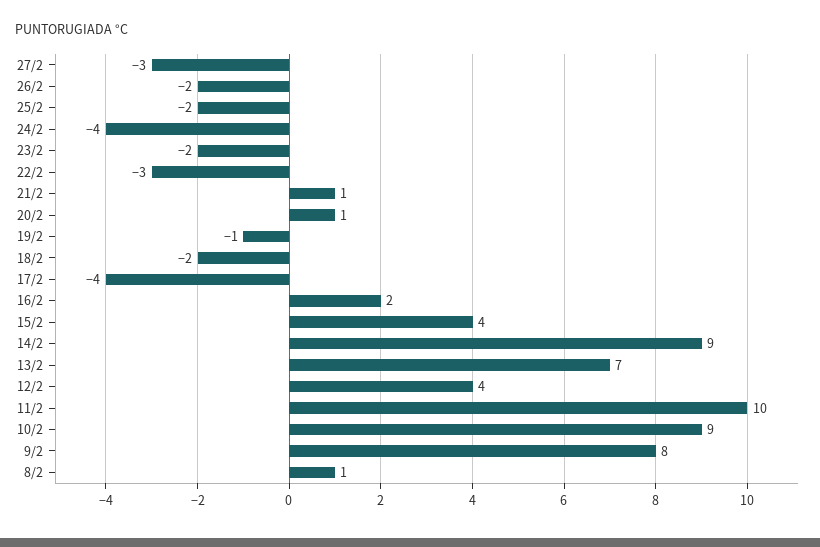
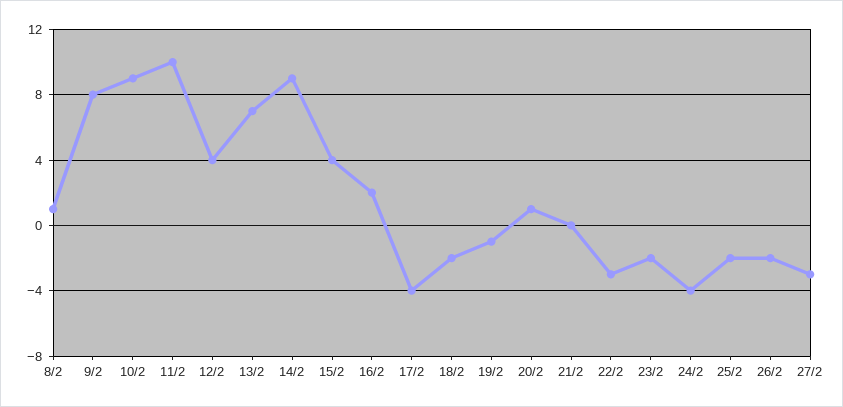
21/2: 1 -> 0

